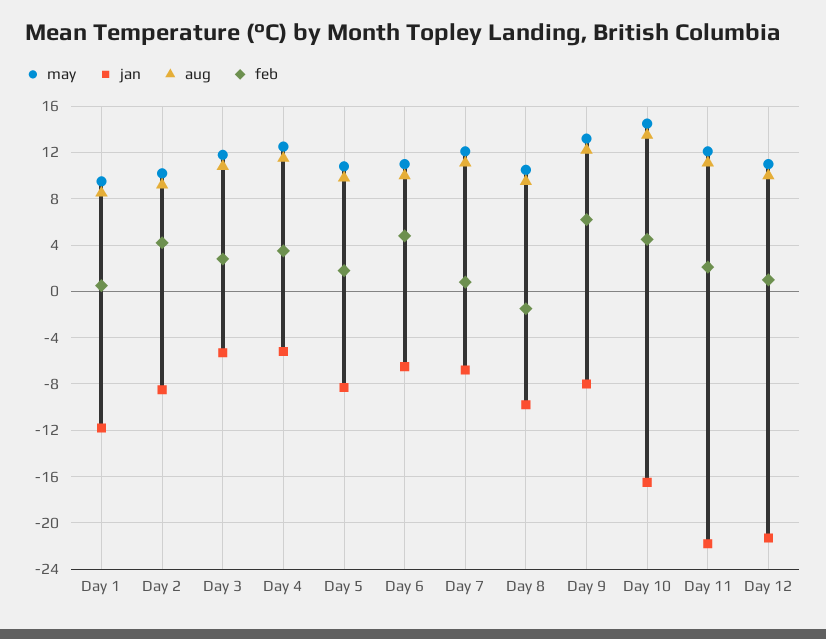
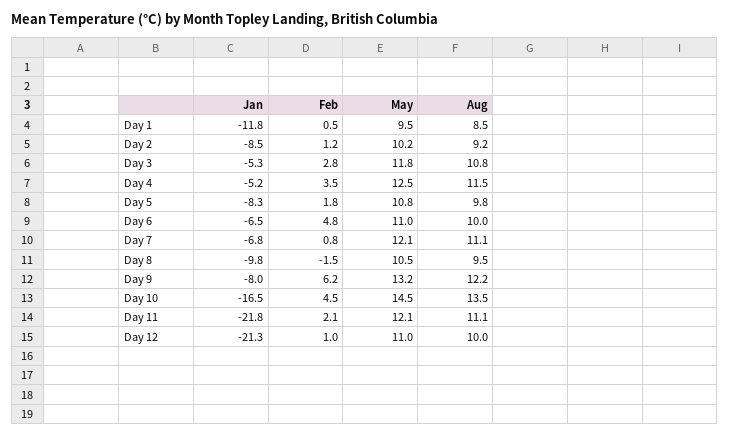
feb, Day 2: 4 -> 1.2

